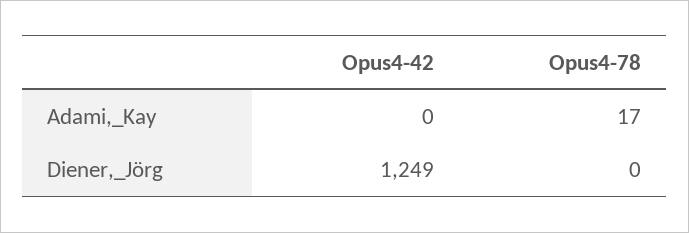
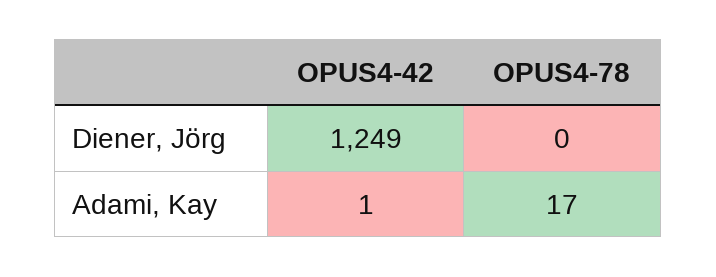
Opus4-42, Adami,_Kay: 0 -> 1

